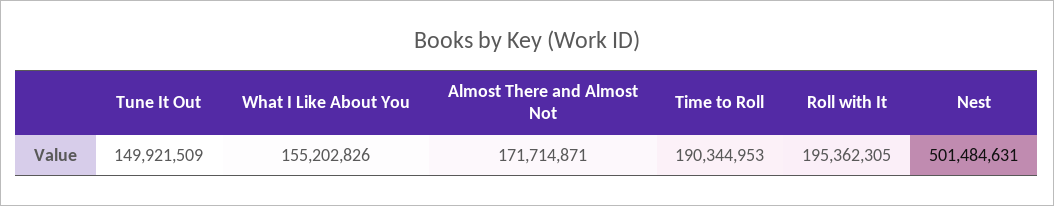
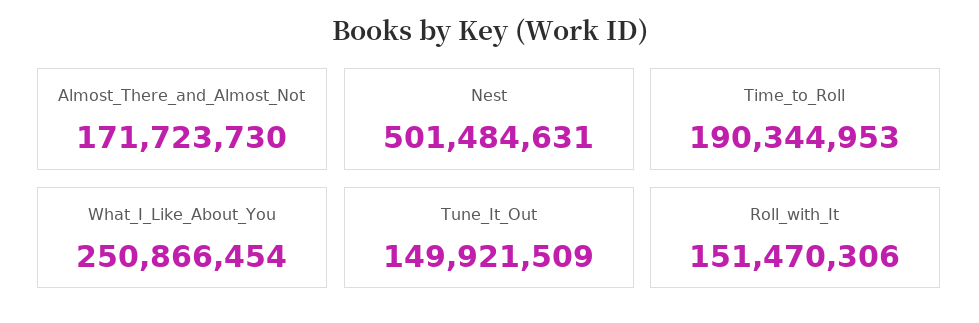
What I Like About You: 155202826 -> 250866454
Almost There and Almost Not: 171714871 -> 171723730
Roll with It: 195362305 -> 151470306

